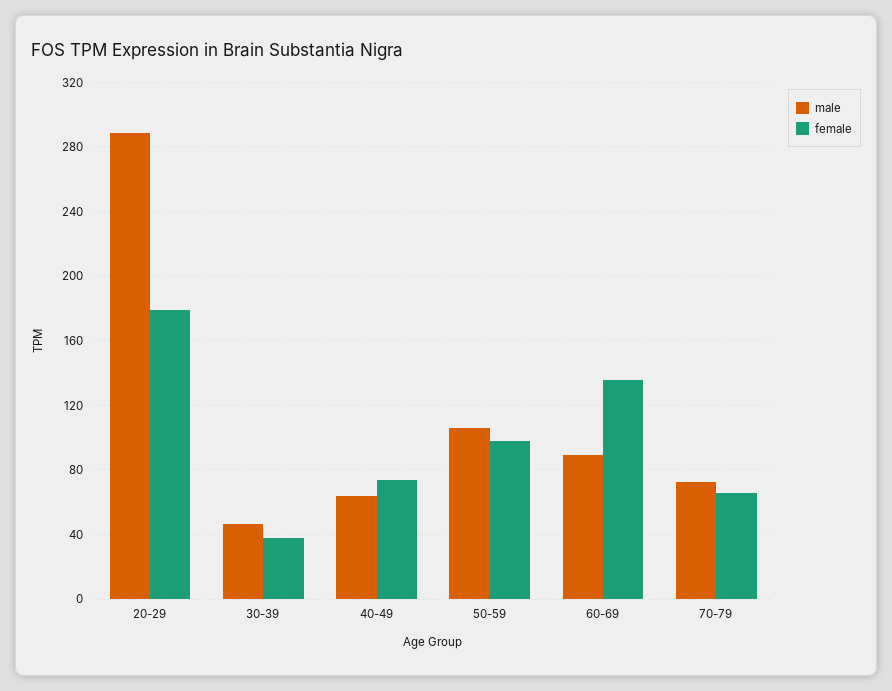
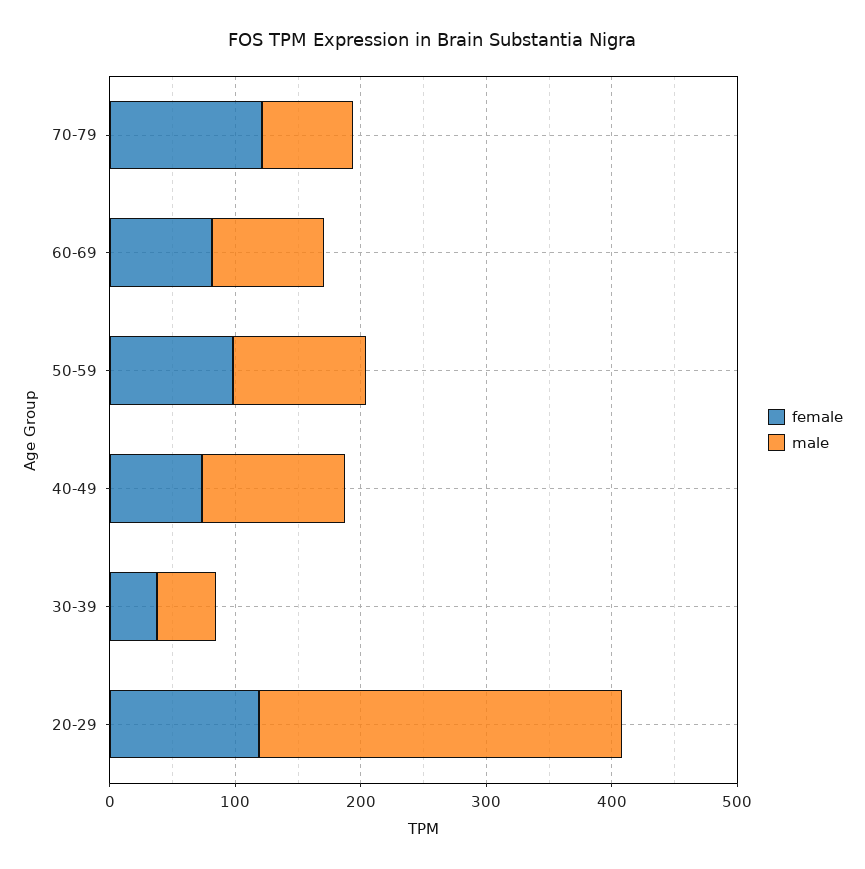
female, 20-29: 180 -> 120
male, 40-49: 65 -> 120
female, 60-69: 135 -> 80
female, 70-79: 65 -> 120

